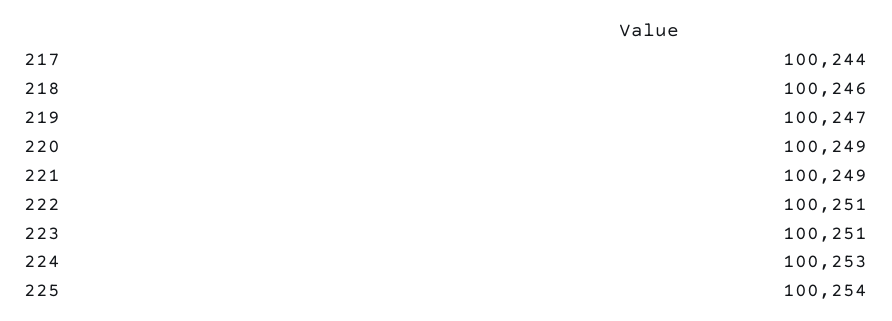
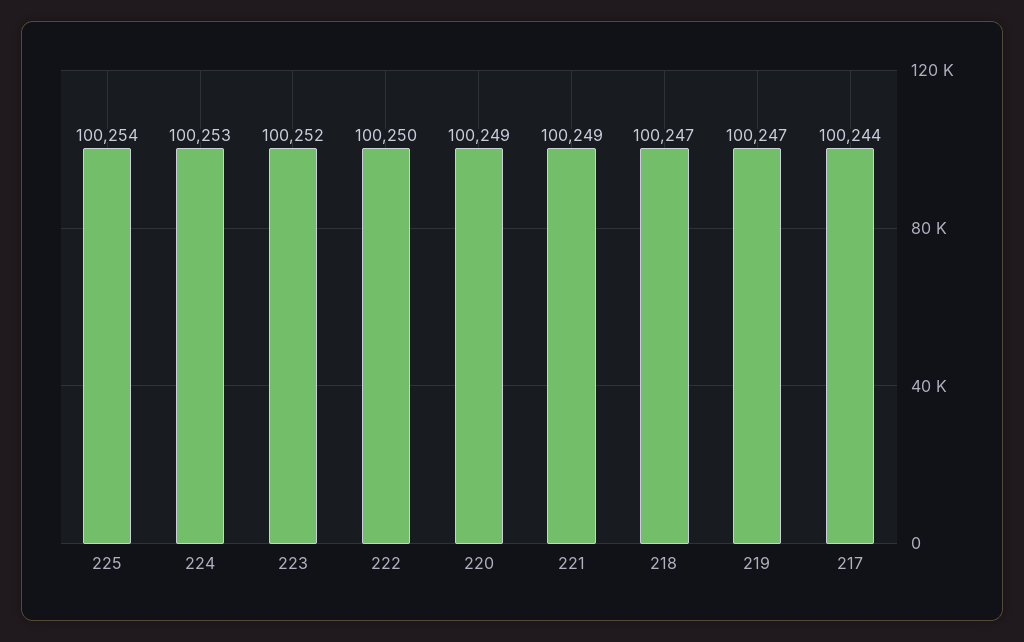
218: 100246 -> 100247
222: 100251 -> 100250
223: 100251 -> 100252

